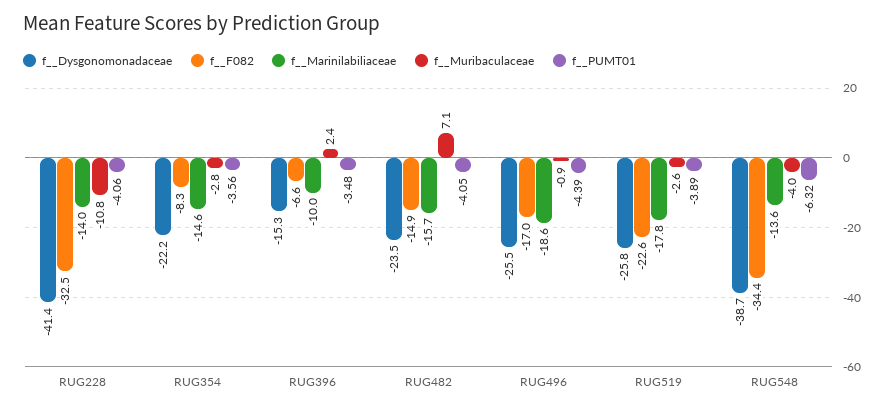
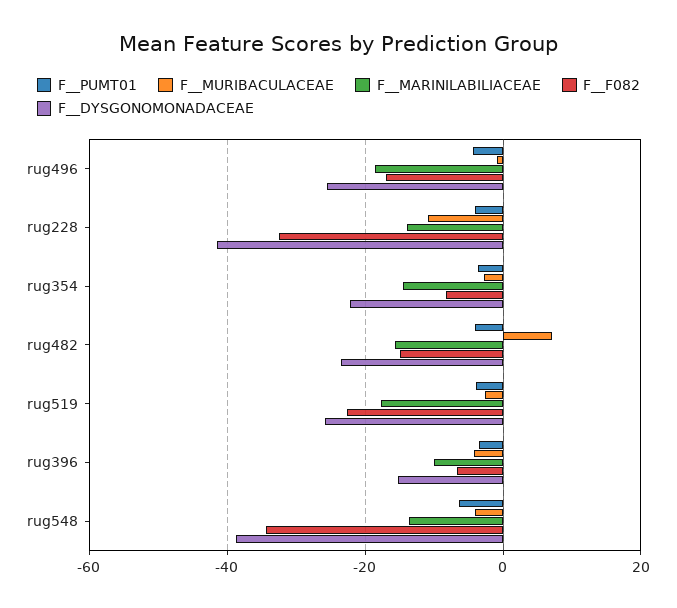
f__Muribaculaceae, RUG396: 2.4 -> -4

